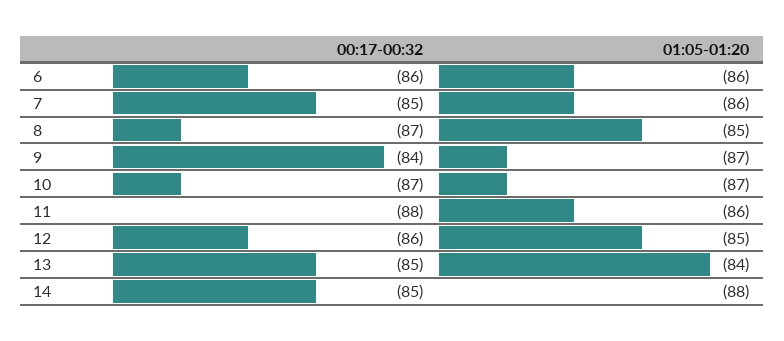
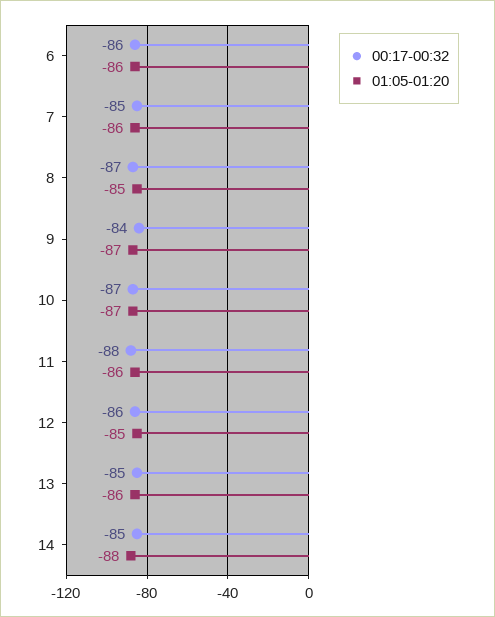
01:05-01:20, 13: -84 -> -86

